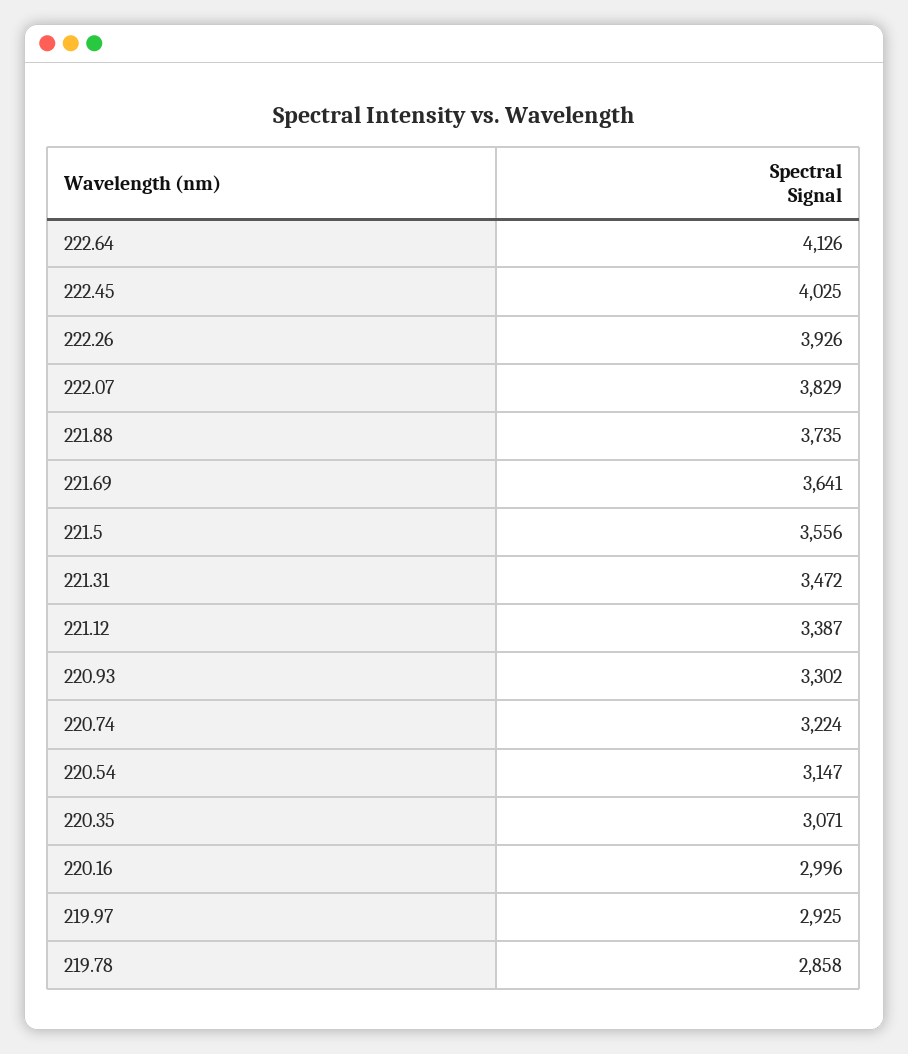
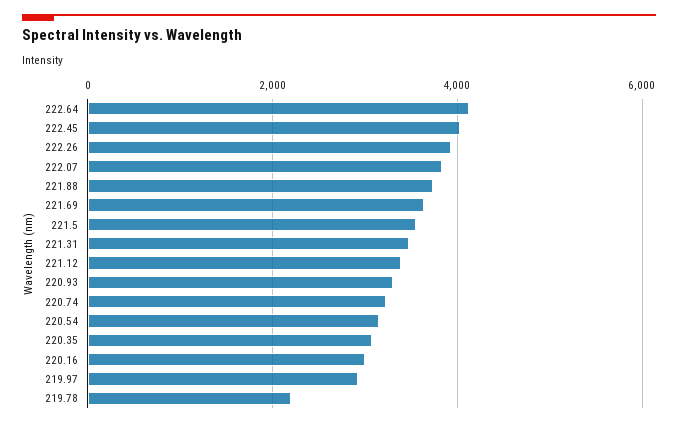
219.78: 2858 -> 2200

